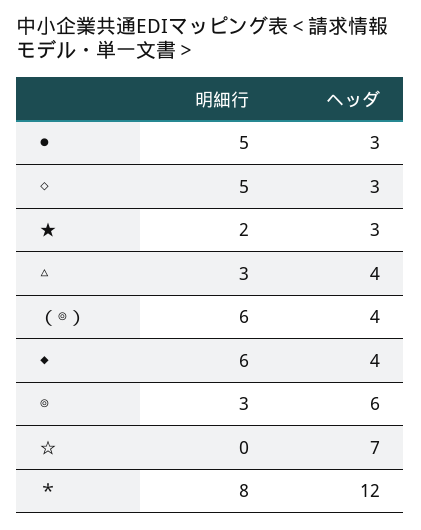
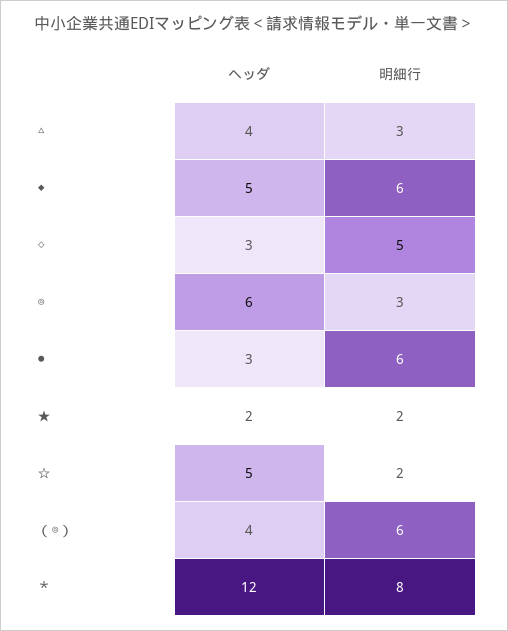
明細行, ●: 5 -> 6
ヘッダ, ★: 3 -> 2
ヘッダ, ◆: 4 -> 5
明細行, ☆: 0 -> 2
ヘッダ, ☆: 7 -> 5

